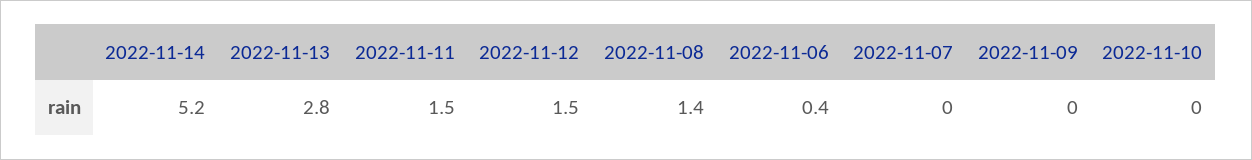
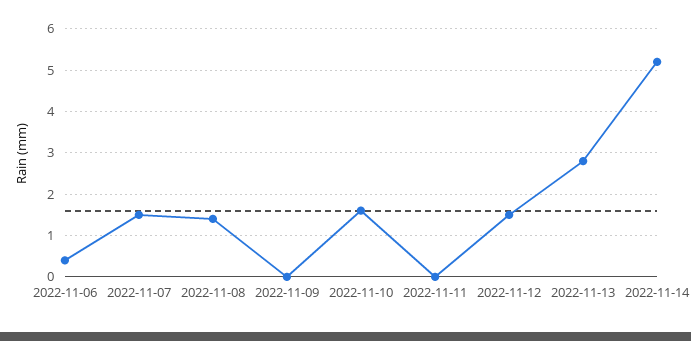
2022-11-11: 1.5 -> 0
2022-11-07: 0 -> 1.5
2022-11-10: 0 -> 1.5

